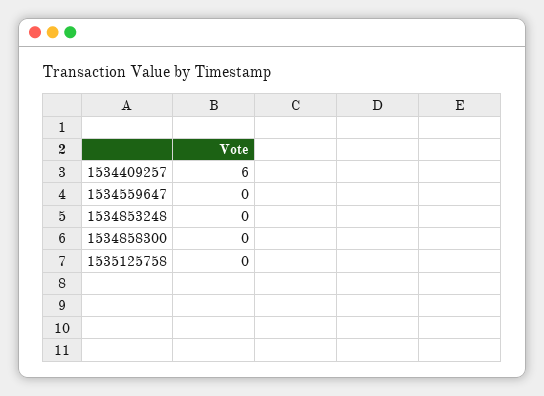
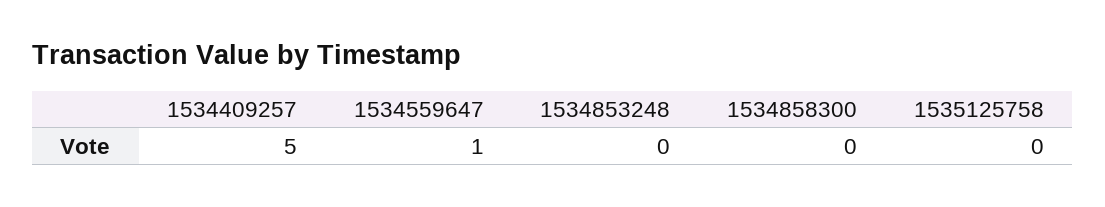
1534409257: 6 -> 5
1534559647: 0 -> 1

